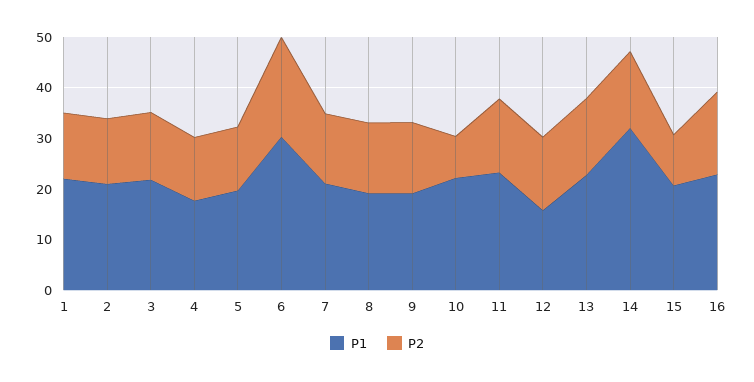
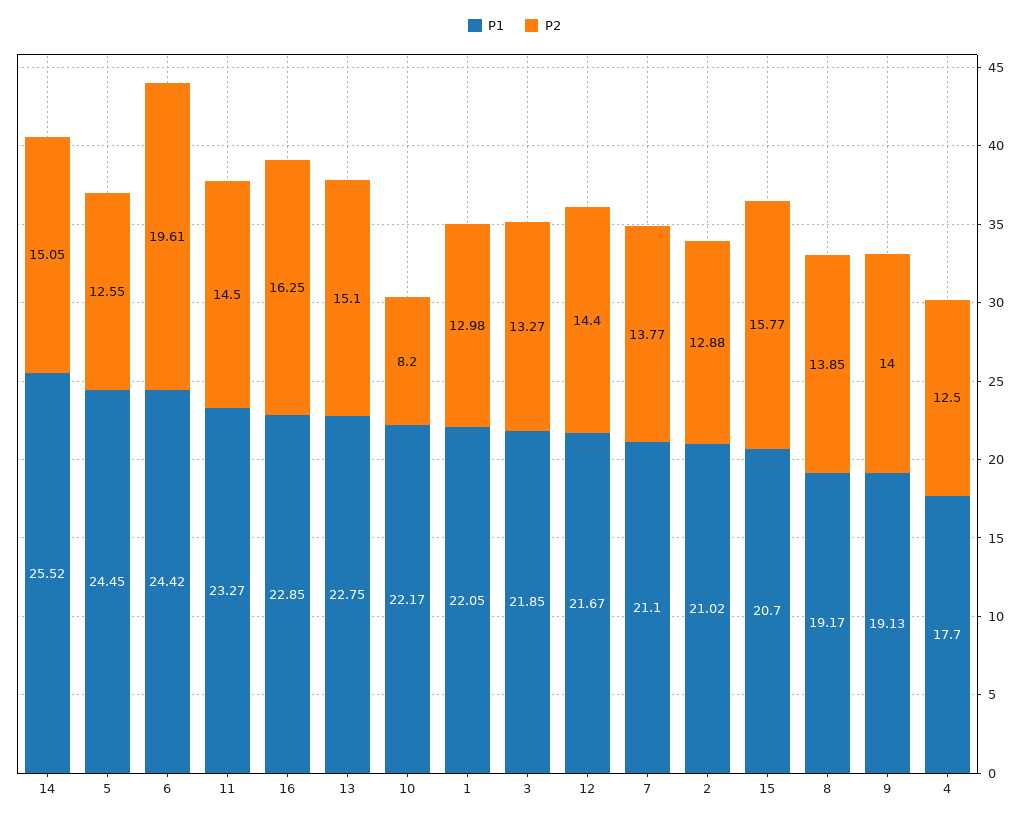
P1, 5: 20 -> 24.45
P1, 6: 30 -> 24.42
P1, 12: 16 -> 21.67
P1, 14: 32 -> 25.52
P2, 15: 10 -> 15.77

